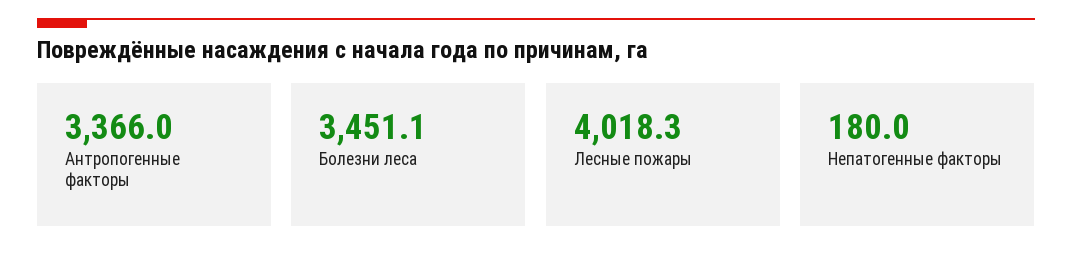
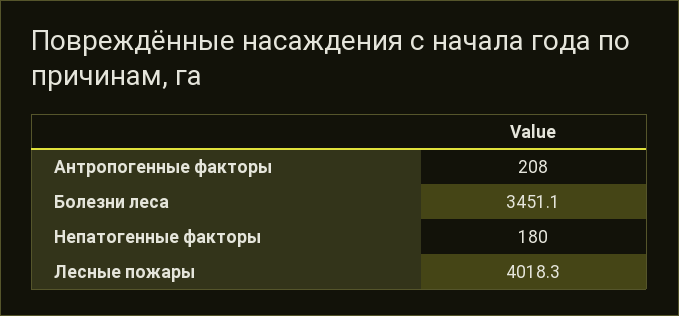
Антропогенные факторы: 3366 -> 208

